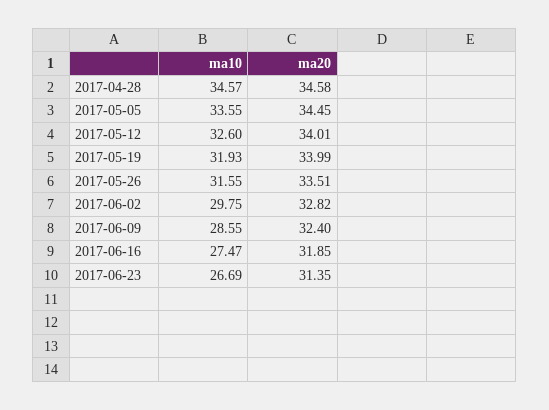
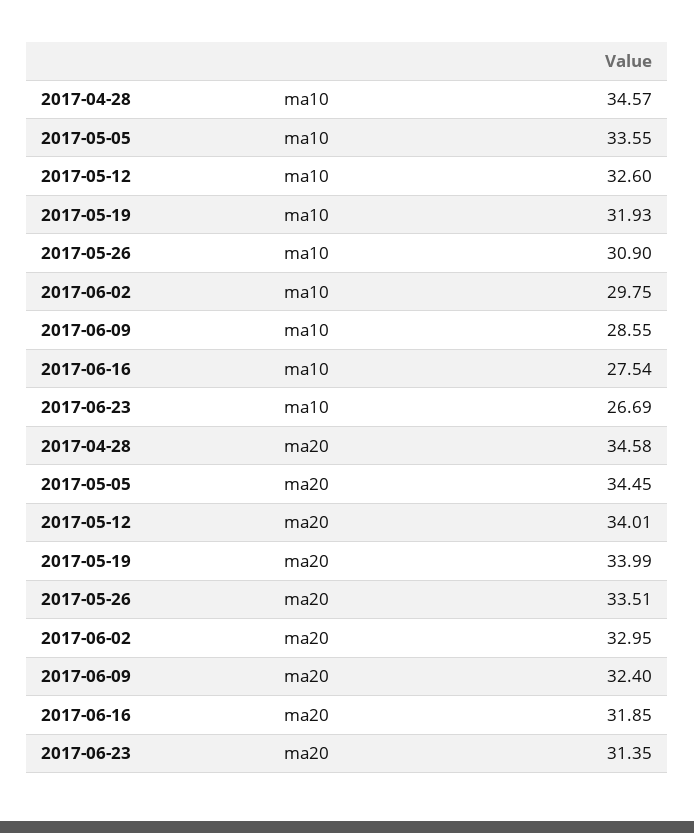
ma10, 2017-05-26: 31.55 -> 30.9
ma20, 2017-06-02: 32.82 -> 32.95
ma10, 2017-06-16: 27.47 -> 27.54

